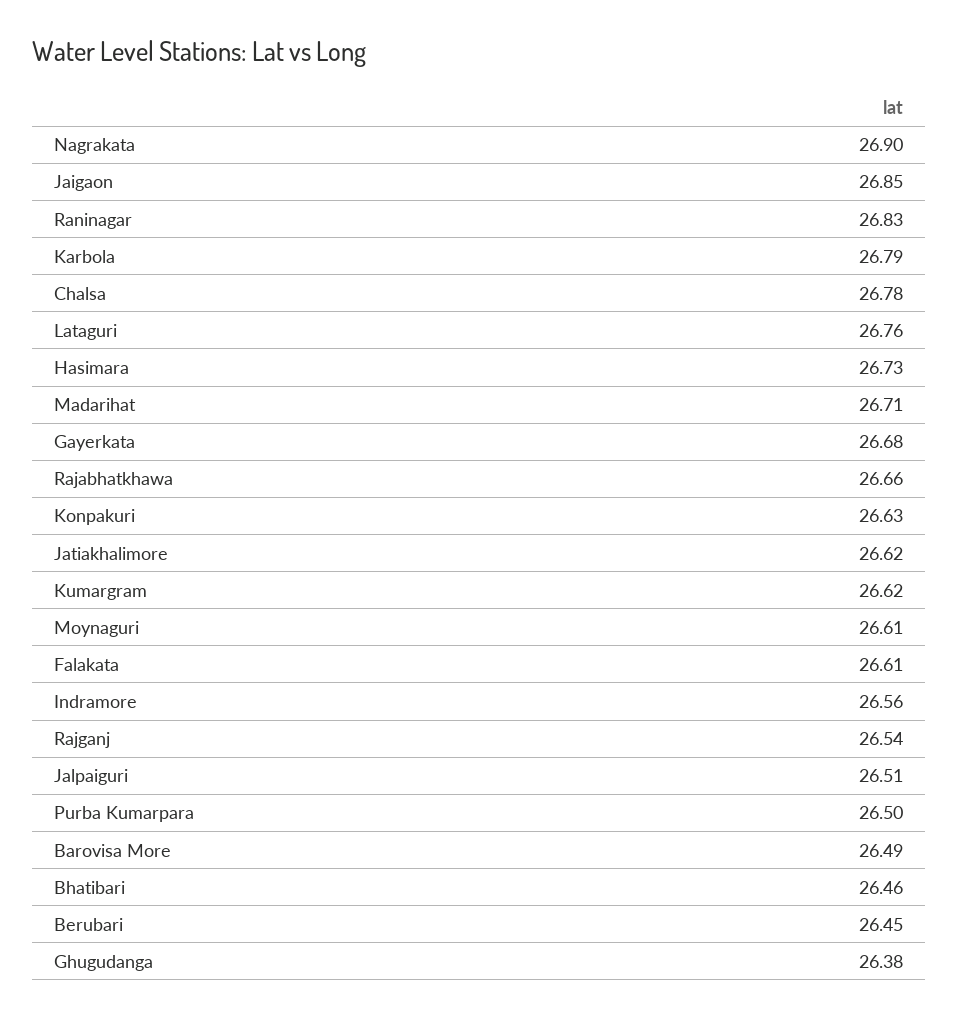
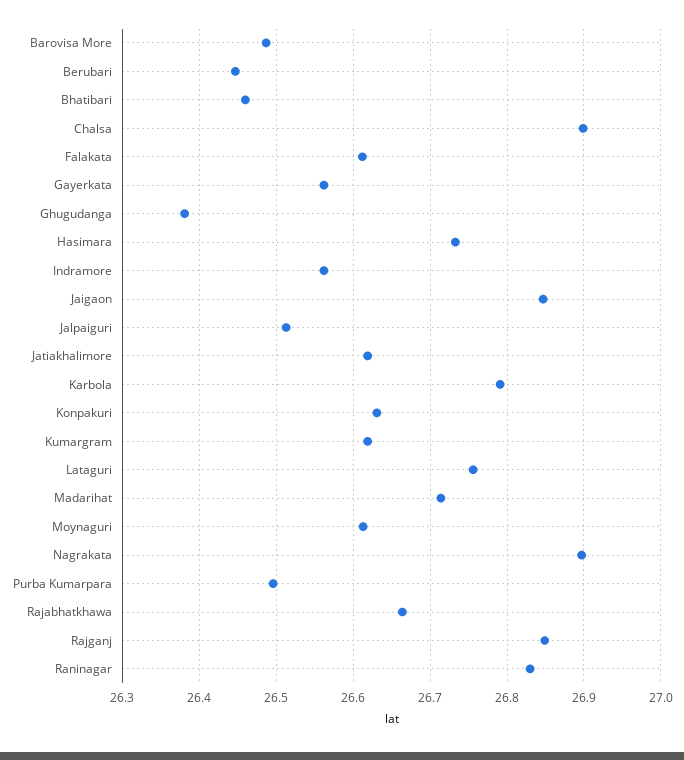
Chalsa: 26.78 -> 26.9
Gayerkata: 26.68 -> 26.56
Rajganj: 26.54 -> 26.85

